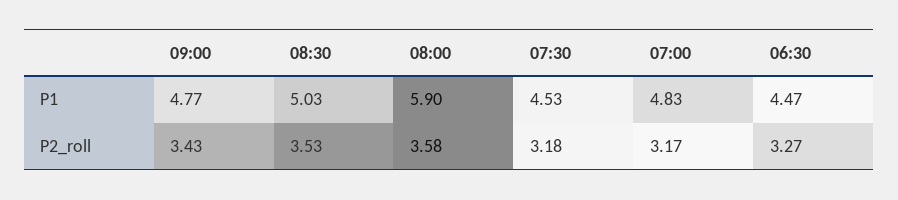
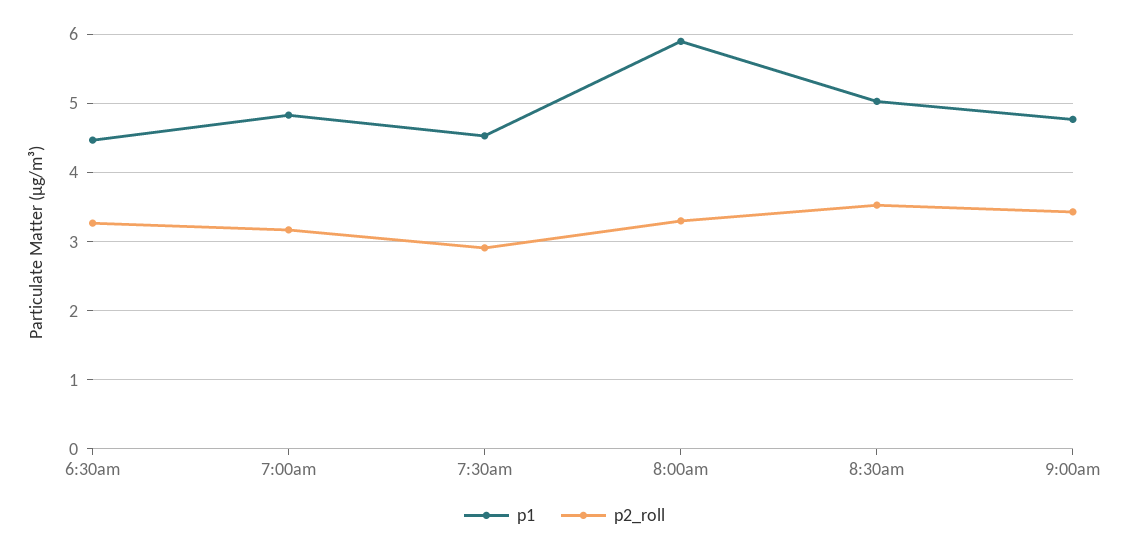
P2_roll, 08:00: 3.58 -> 3.3
P2_roll, 07:30: 3.18 -> 2.9

